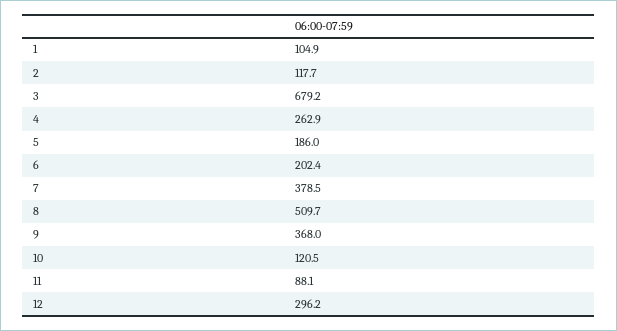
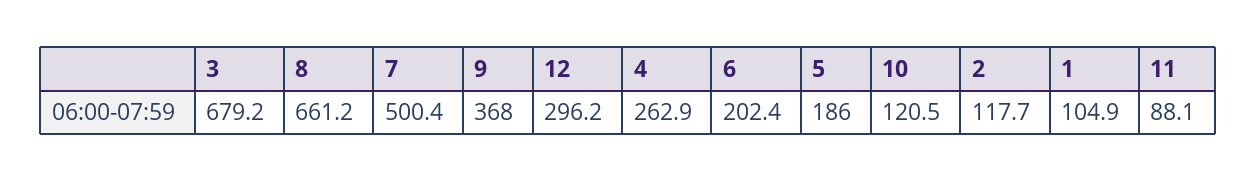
7: 378.5 -> 500.4
8: 509.7 -> 661.2

